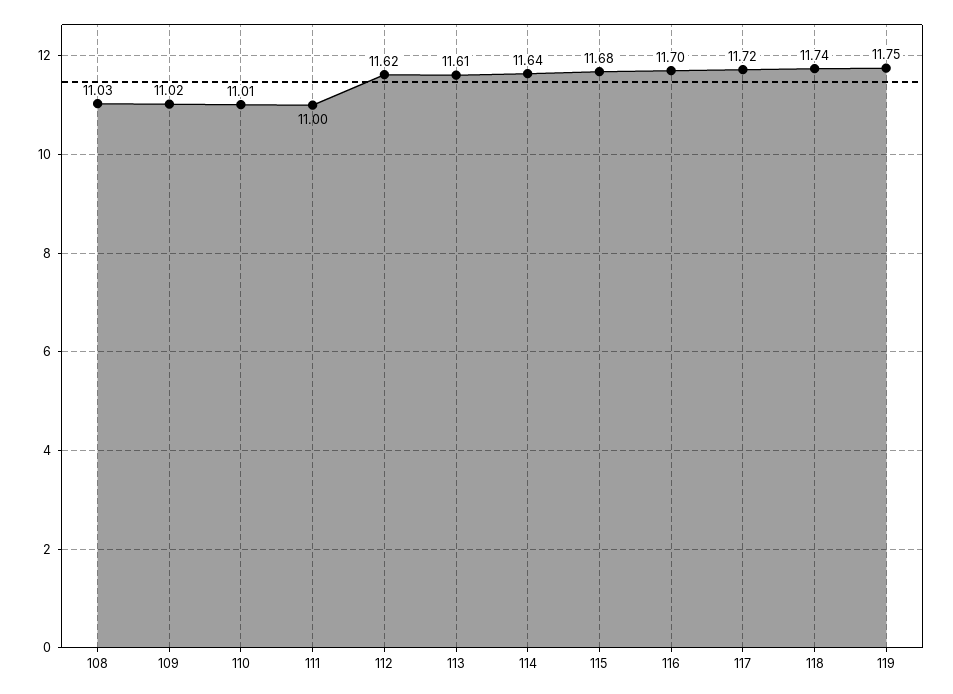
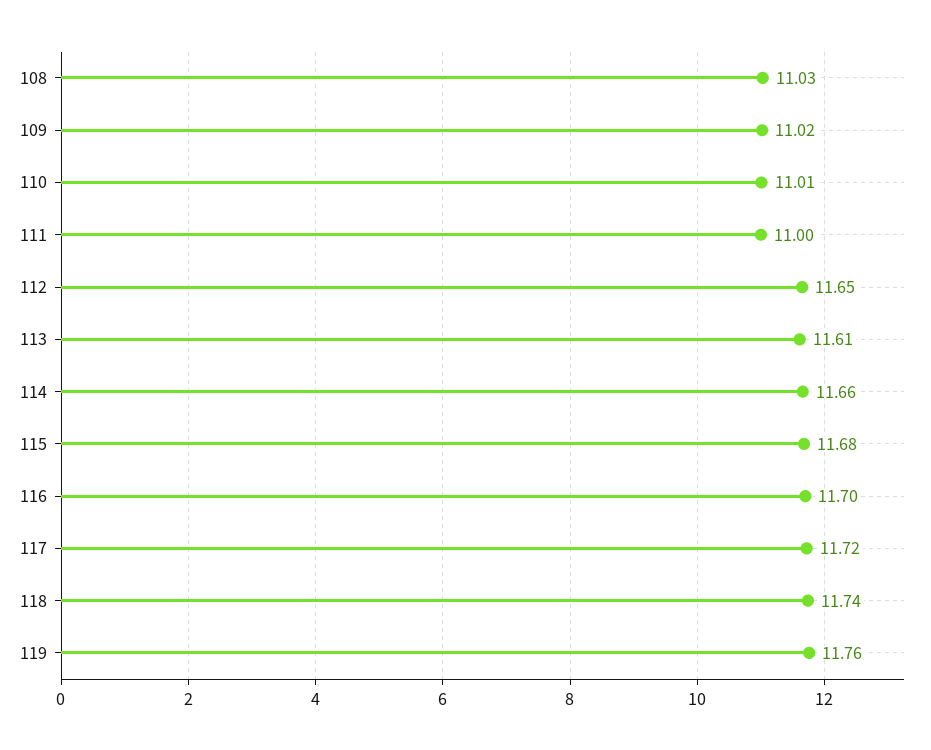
112: 11.62 -> 11.65
114: 11.64 -> 11.66
119: 11.75 -> 11.76

